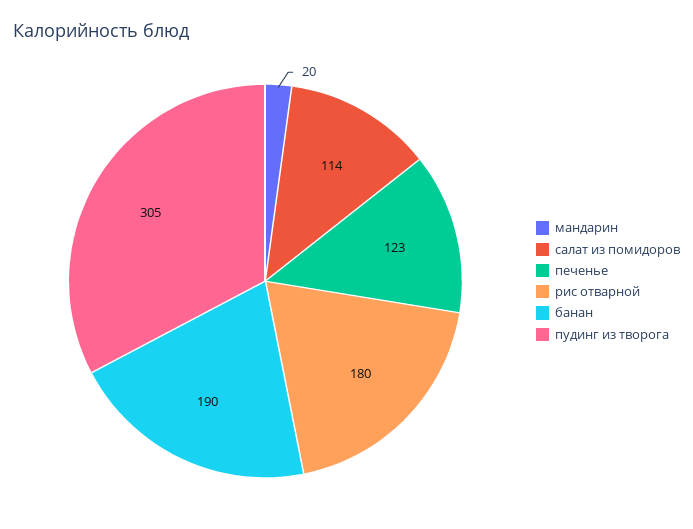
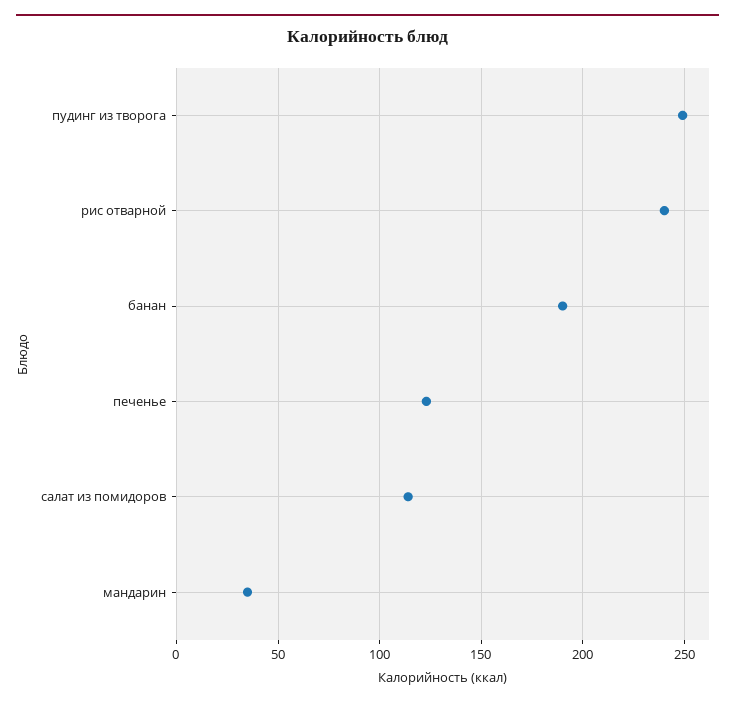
мандарин: 20 -> 35
рис отварной: 180 -> 240
пудинг из творога: 305 -> 250

